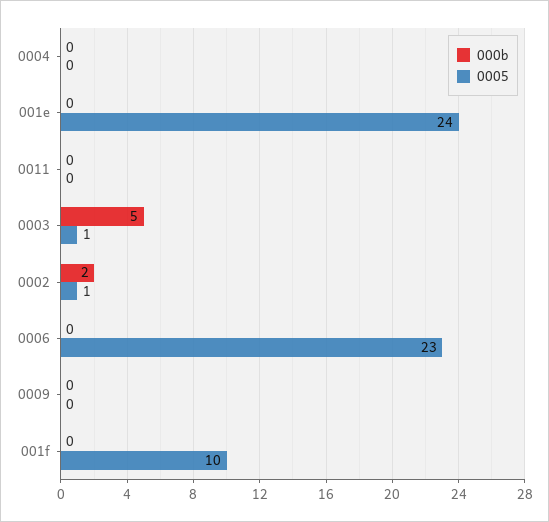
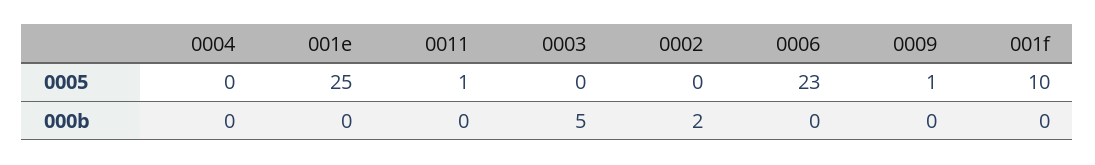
0005, 001e: 24 -> 25
0005, 0011: 0 -> 1
0005, 0003: 1 -> 0
0005, 0002: 1 -> 0
0005, 0009: 0 -> 1

